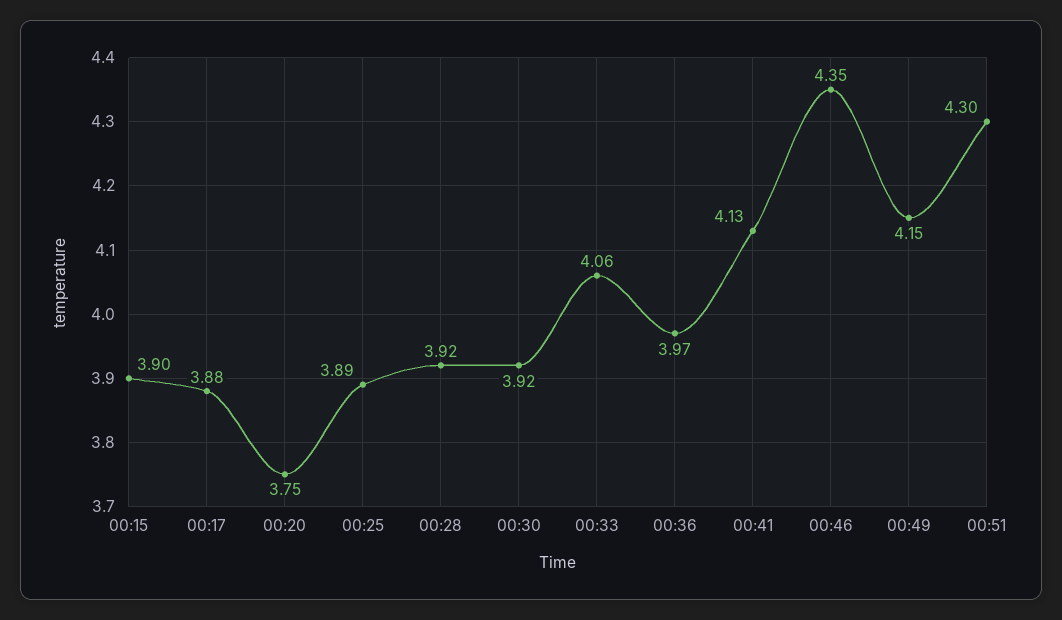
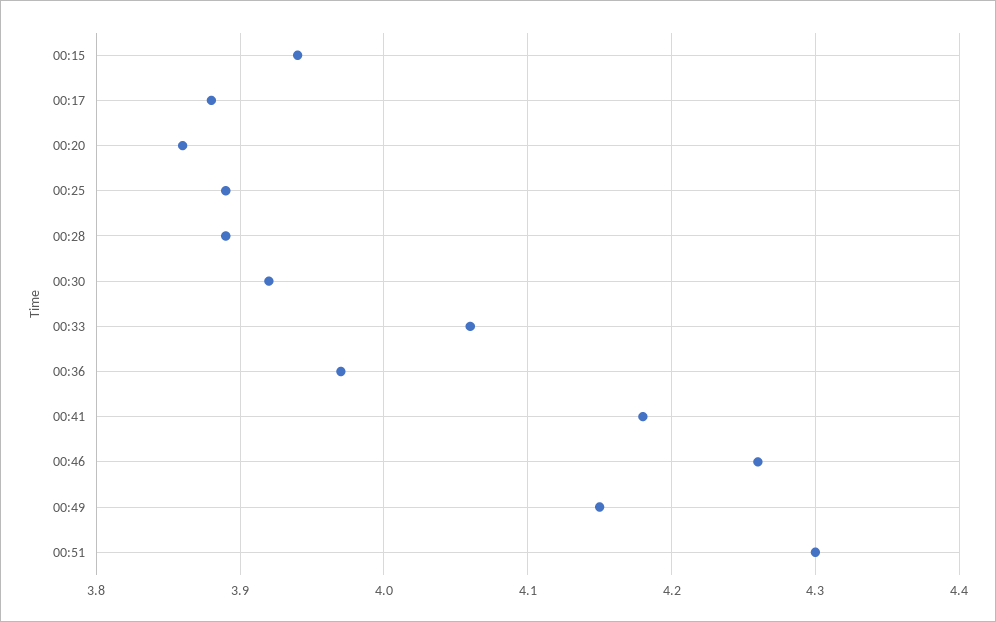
00:15: 3.9 -> 3.94
00:20: 3.75 -> 3.86
00:28: 3.92 -> 3.89
00:41: 4.13 -> 4.18
00:46: 4.35 -> 4.26

